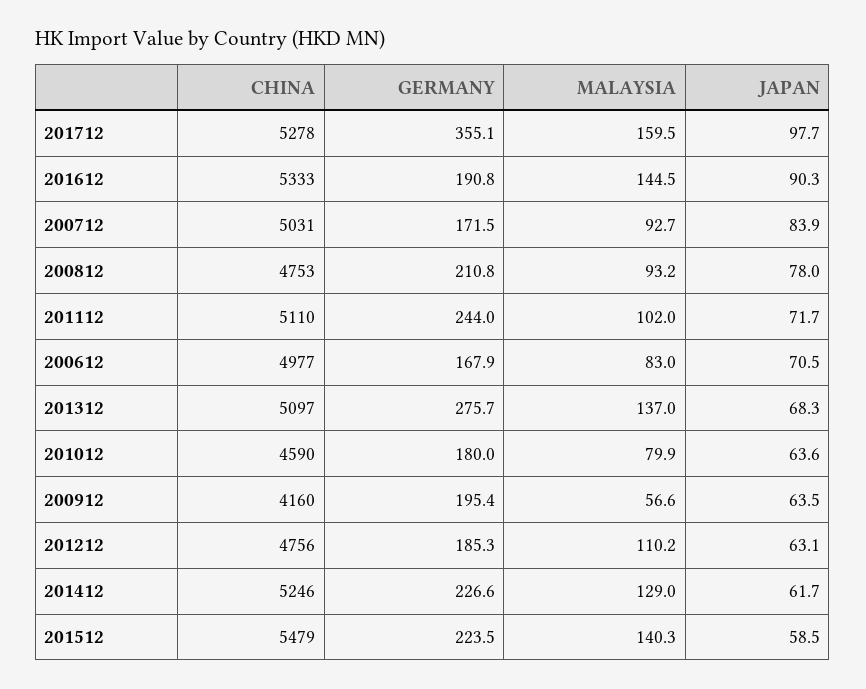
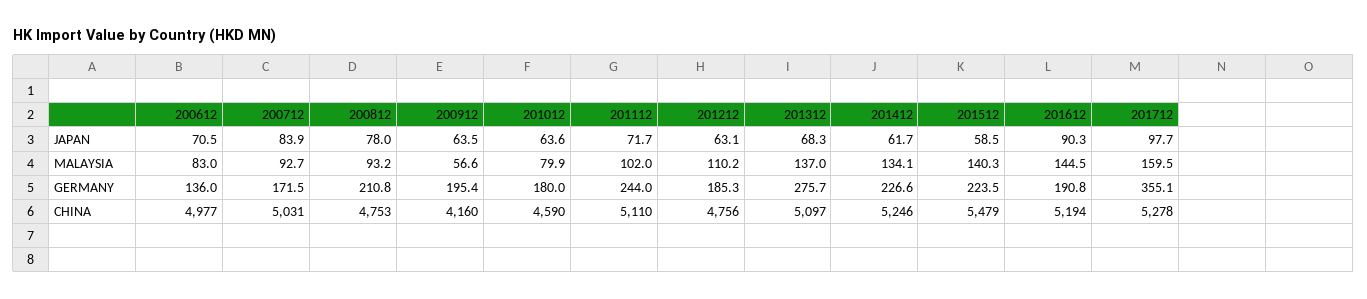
CHINA, 201612: 5333 -> 5194
GERMANY, 200612: 167.9 -> 136
MALAYSIA, 201412: 129 -> 134.1

